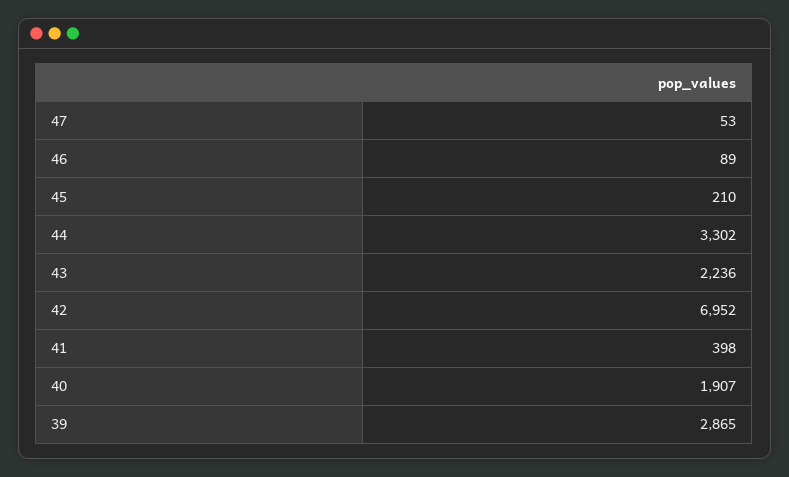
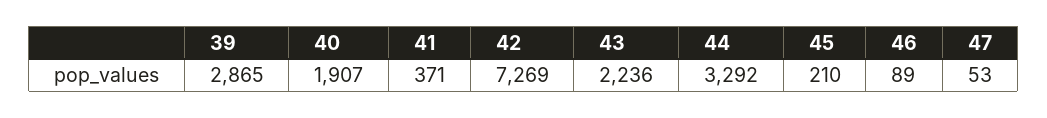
44: 3302 -> 3292
42: 6952 -> 7269
41: 398 -> 371

